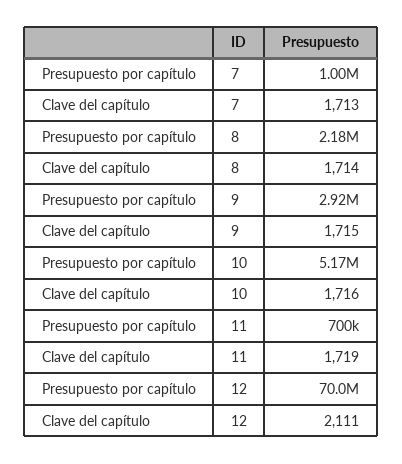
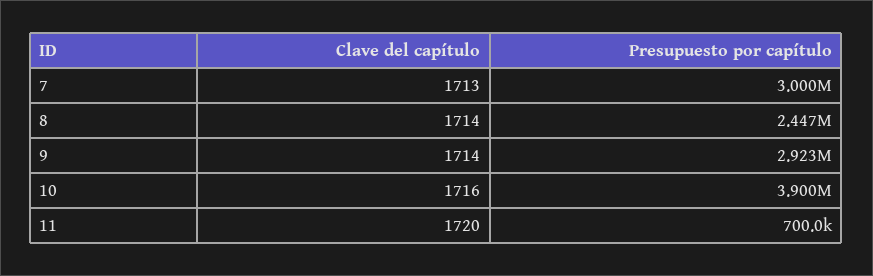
Presupuesto por capítulo, 7: 1000000 -> 3000000
Presupuesto por capítulo, 8: 2180000 -> 2447000
Clave del capítulo, 9: 1715 -> 1714
Presupuesto por capítulo, 10: 5170000 -> 3900000
Clave del capítulo, 11: 1719 -> 1720
Presupuesto por capítulo, 12: 70000000 -> none
Clave del capítulo, 12: 2111 -> none

